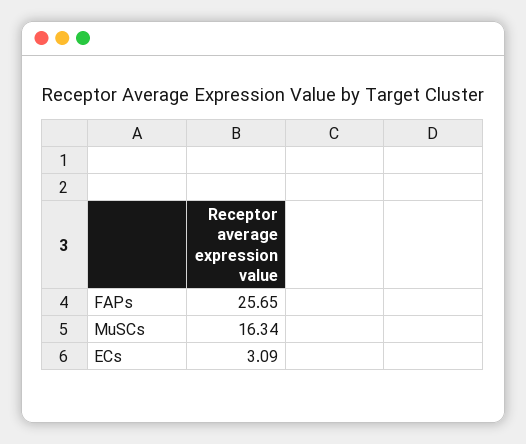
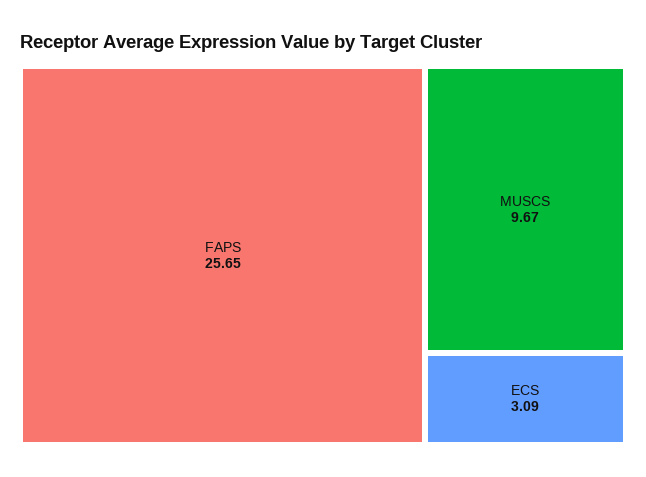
MuSCs: 16.34 -> 9.67

